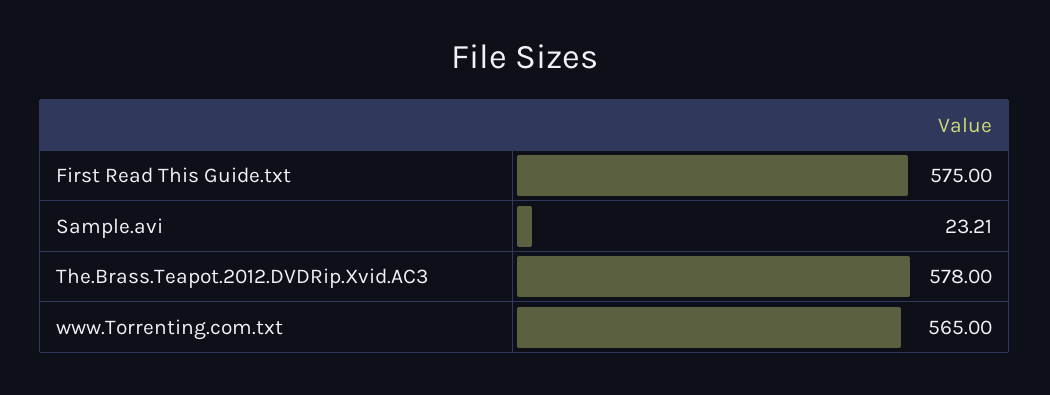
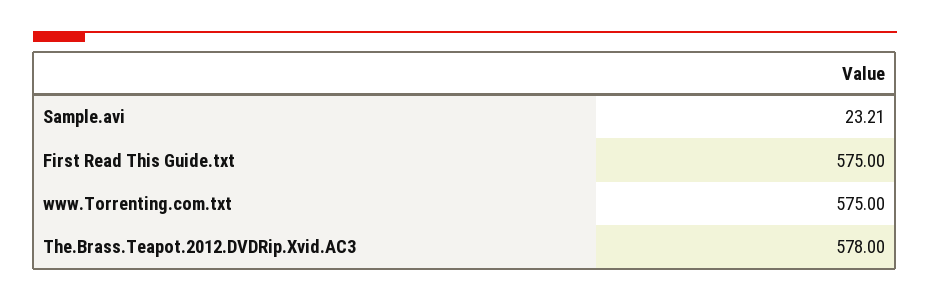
www.Torrenting.com.txt: 565 -> 575

